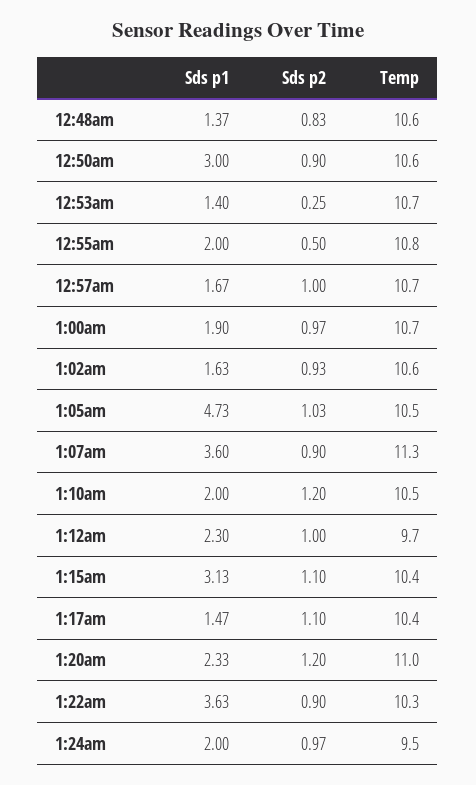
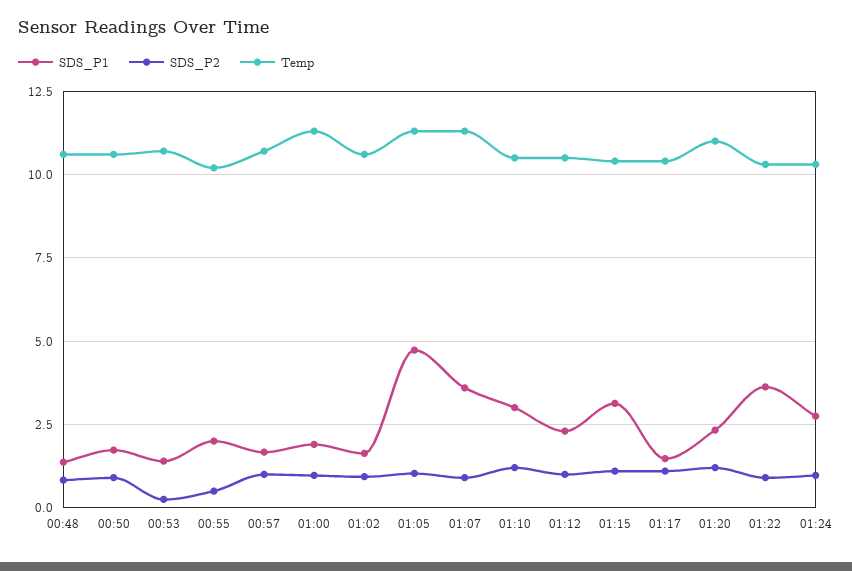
Sds p1, 12:50am: 3 -> 1.75
Temp, 12:55am: 10.8 -> 10.25
Temp, 1:00am: 10.7 -> 11.25
Temp, 1:05am: 10.5 -> 11.25
Sds p1, 1:10am: 2 -> 3
Temp, 1:12am: 9.7 -> 10.5
Sds p1, 1:24am: 2 -> 2.75
Temp, 1:24am: 9.5 -> 10.25

